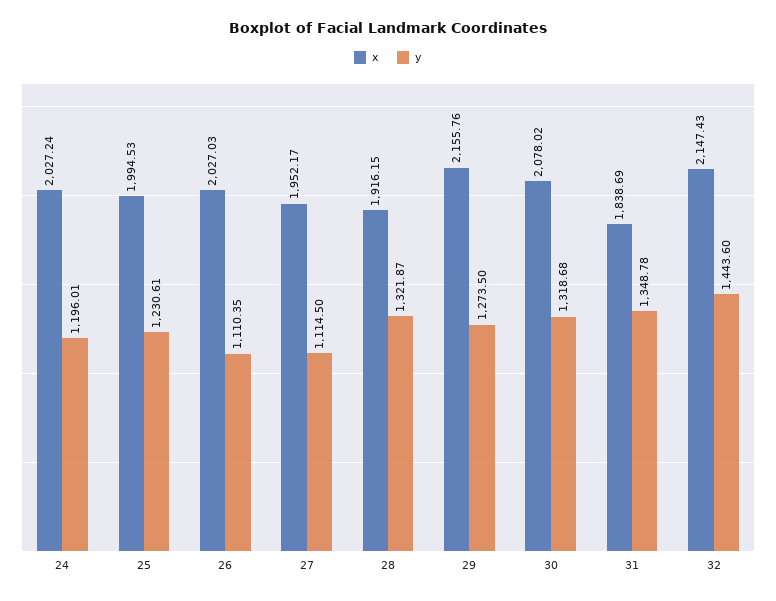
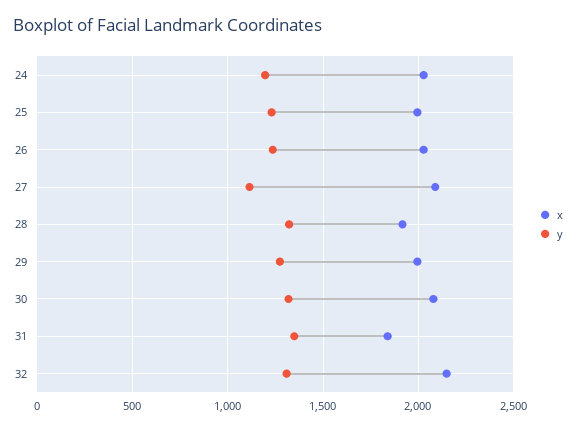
y, 26: 1110.35 -> 1250
x, 27: 1952.17 -> 2100
x, 29: 2155.76 -> 2000
y, 32: 1443.6 -> 1300

